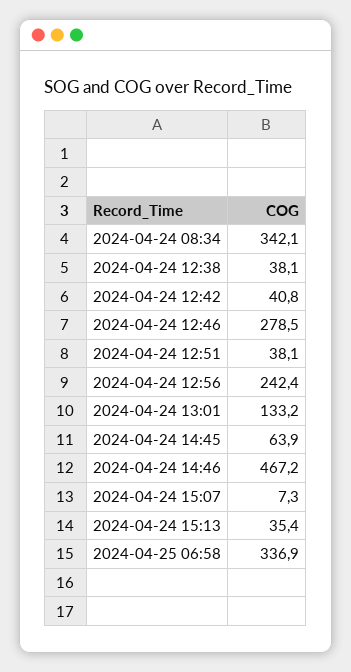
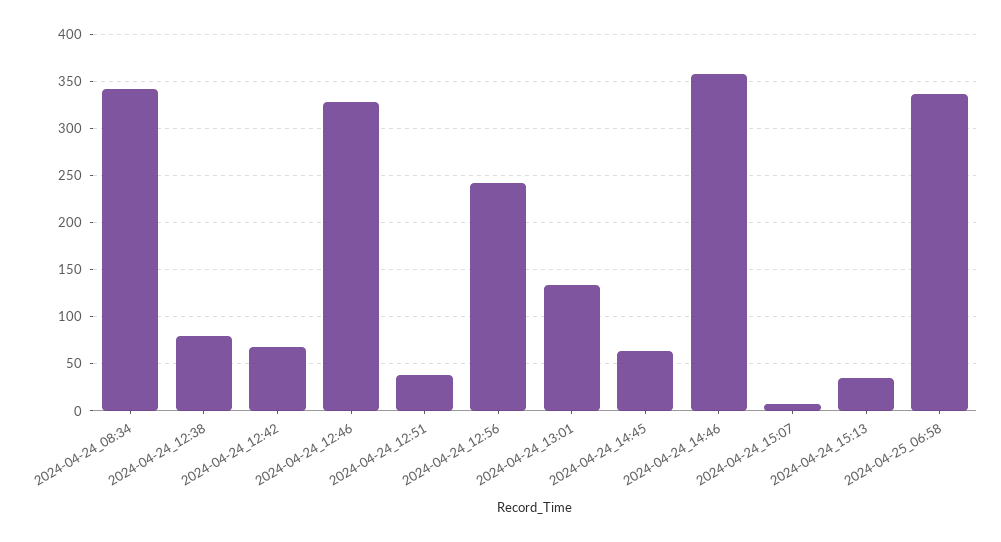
2024-04-24 12:38: 38.1 -> 80
2024-04-24 12:42: 40.8 -> 70
2024-04-24 12:46: 278.5 -> 330
2024-04-24 14:46: 467.2 -> 360

